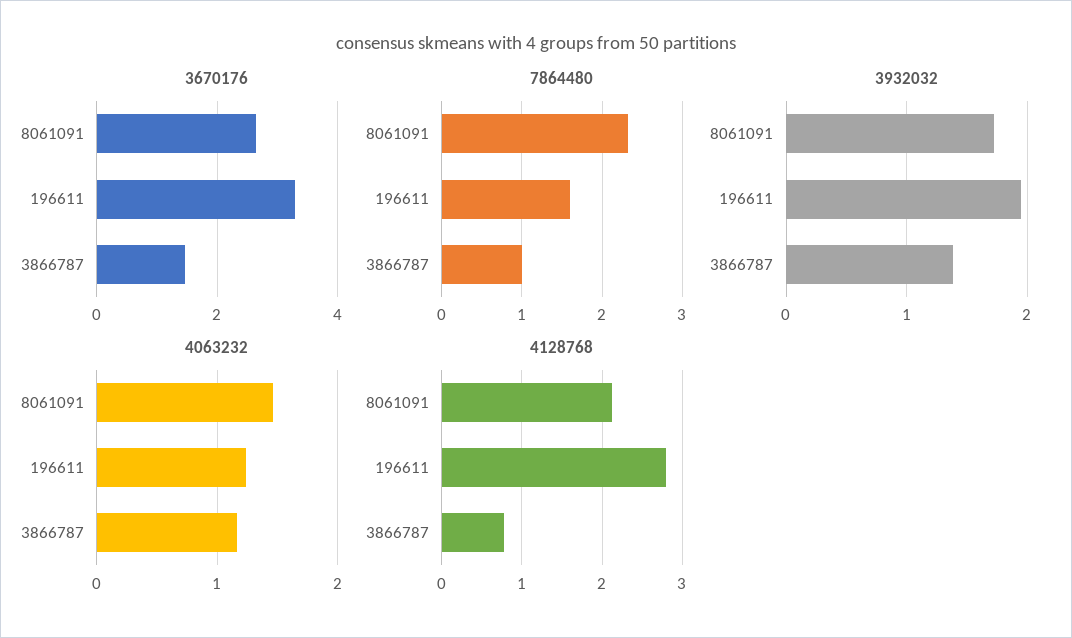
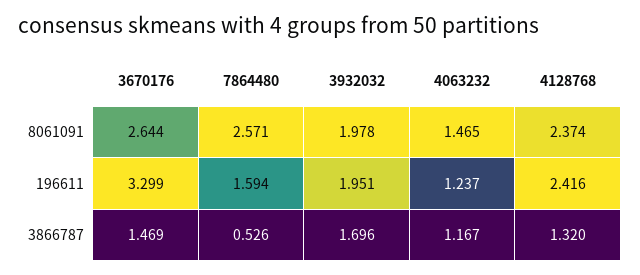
7864480, 8061091: 2.3 -> 2.571
7864480, 3866787: 1 -> 0.526
3932032, 8061091: 1.7 -> 1.978
3932032, 3866787: 1.4 -> 1.696
4128768, 8061091: 2.1 -> 2.374
4128768, 196611: 2.8 -> 2.416
4128768, 3866787: 0.8 -> 1.32

